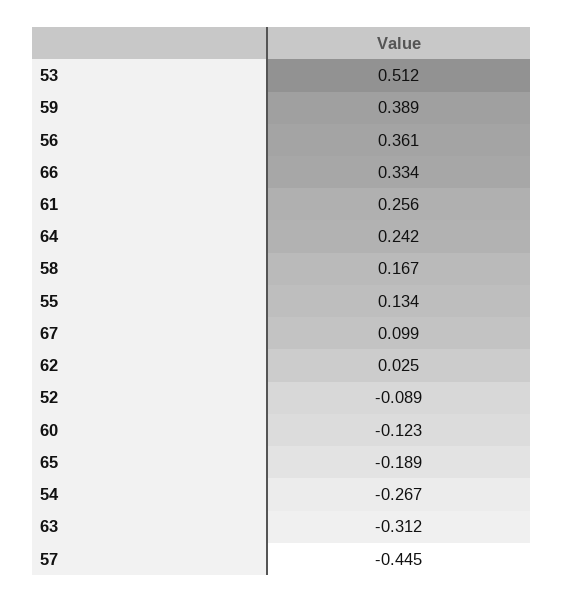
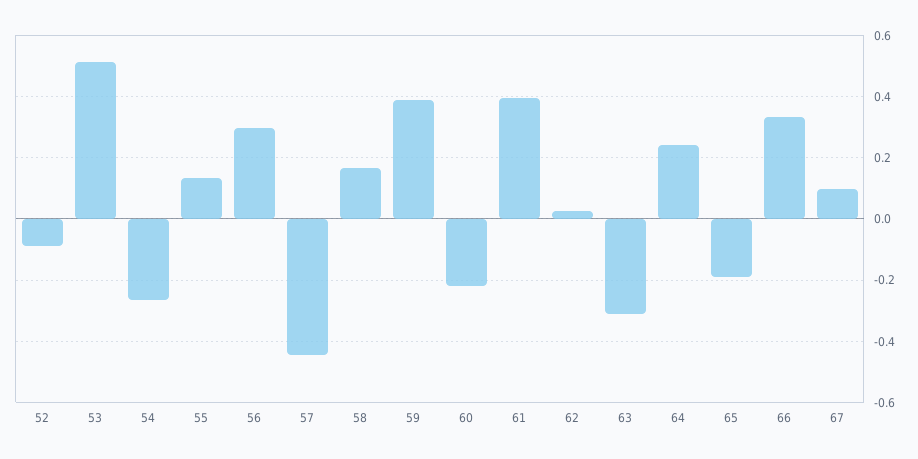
56: 0.361 -> 0.3
61: 0.256 -> 0.4
60: -0.123 -> -0.22

